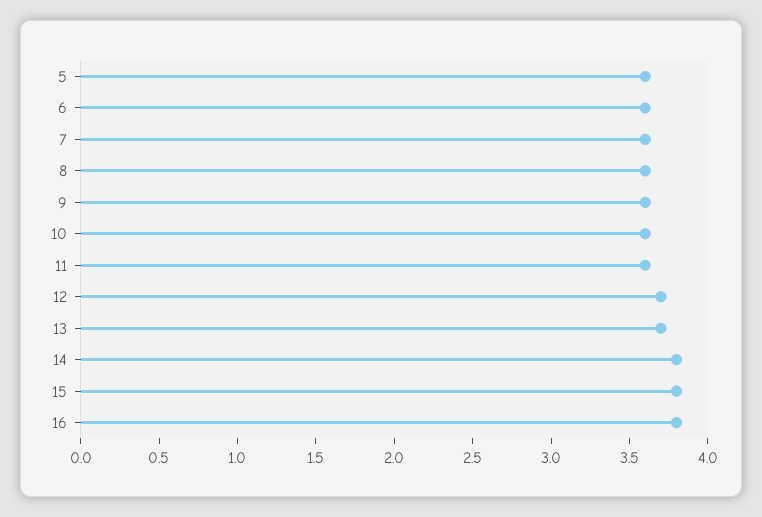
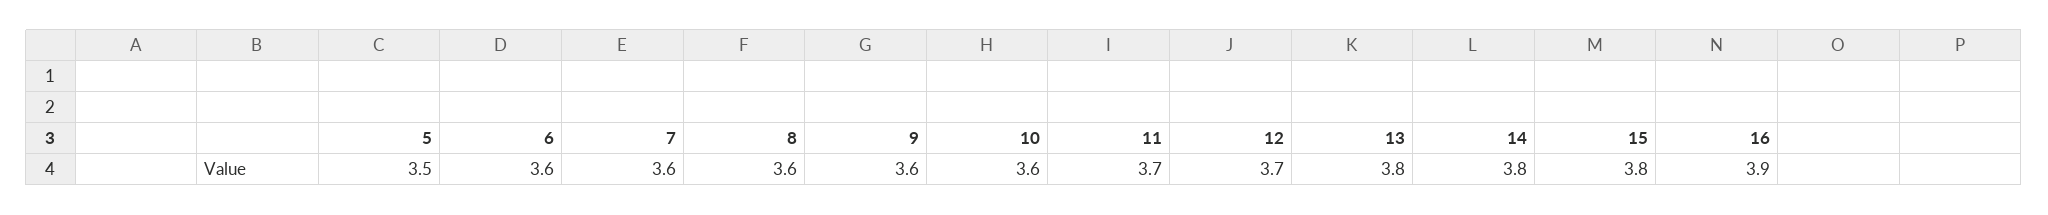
5: 3.6 -> 3.5
11: 3.6 -> 3.7
13: 3.7 -> 3.8
16: 3.8 -> 3.9

